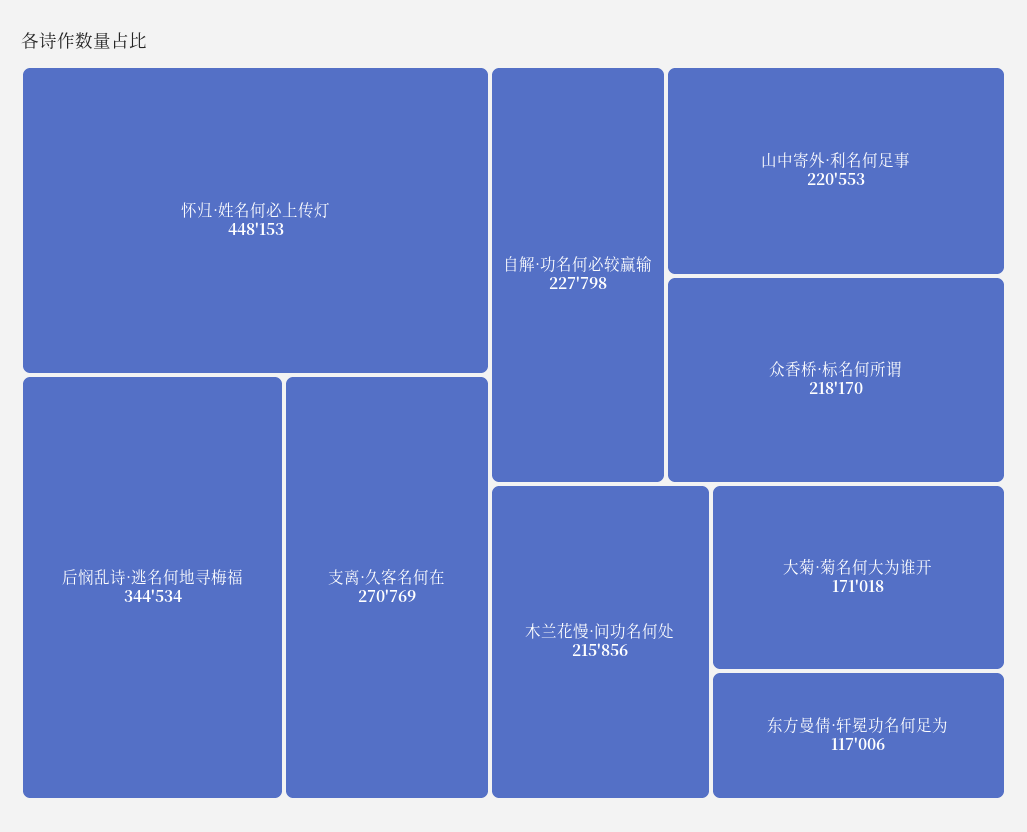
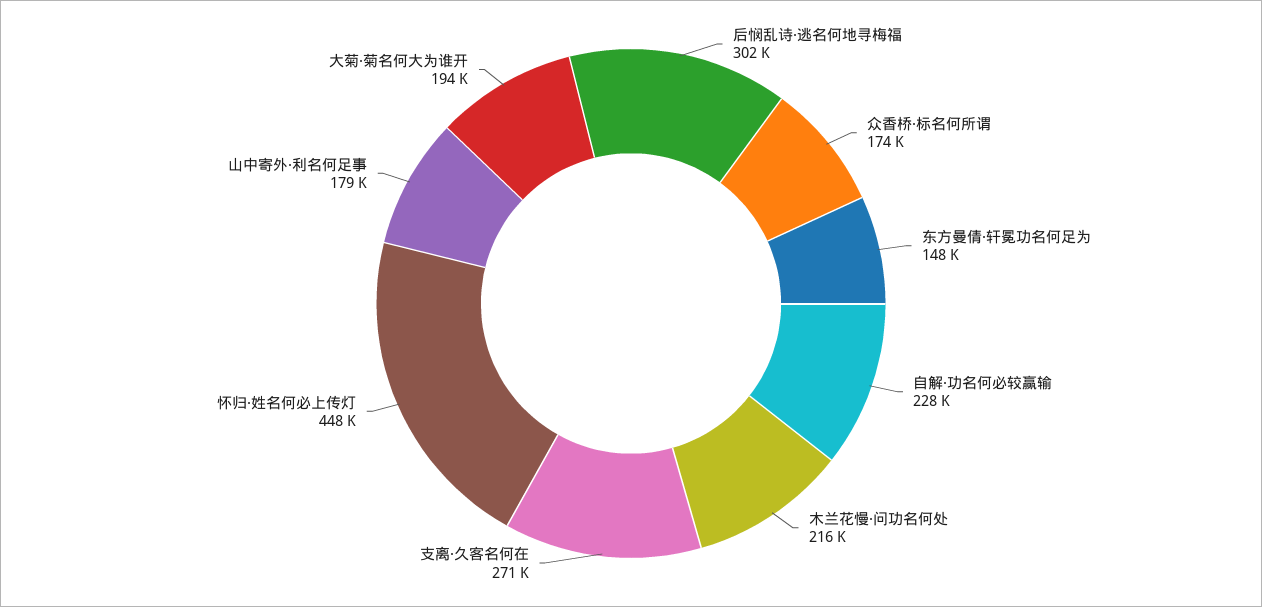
后悯乱诗·逃名何地寻梅福: 344534 -> 302000
山中寄外·利名何足事: 220553 -> 179000
众香桥·标名何所谓: 218170 -> 174000
大菊·菊名何大为谁开: 171018 -> 194000
东方曼倩·轩冕功名何足为: 117006 -> 148000

